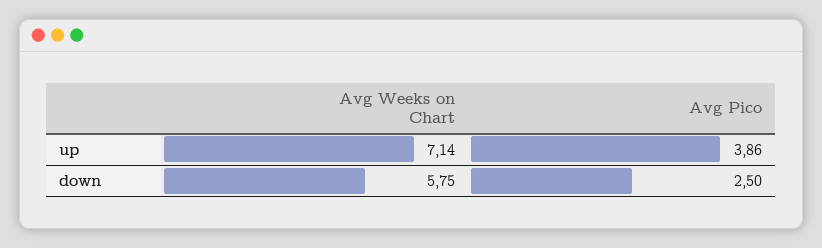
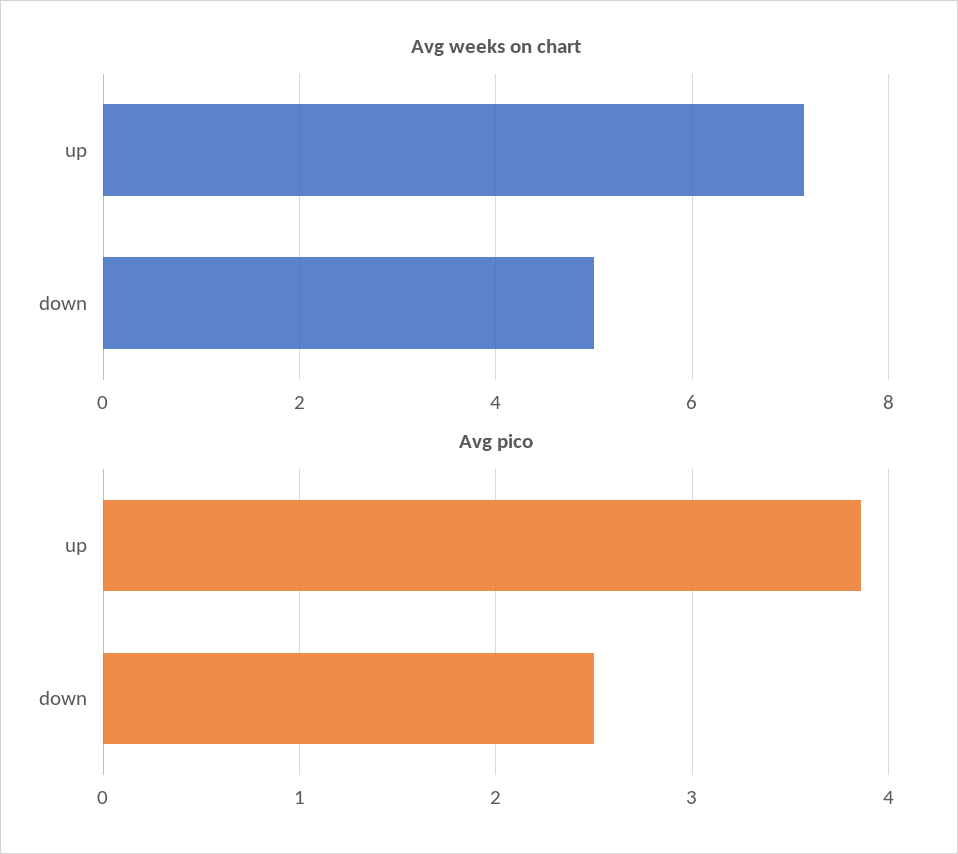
Avg Weeks on Chart, down: 5.75 -> 5

